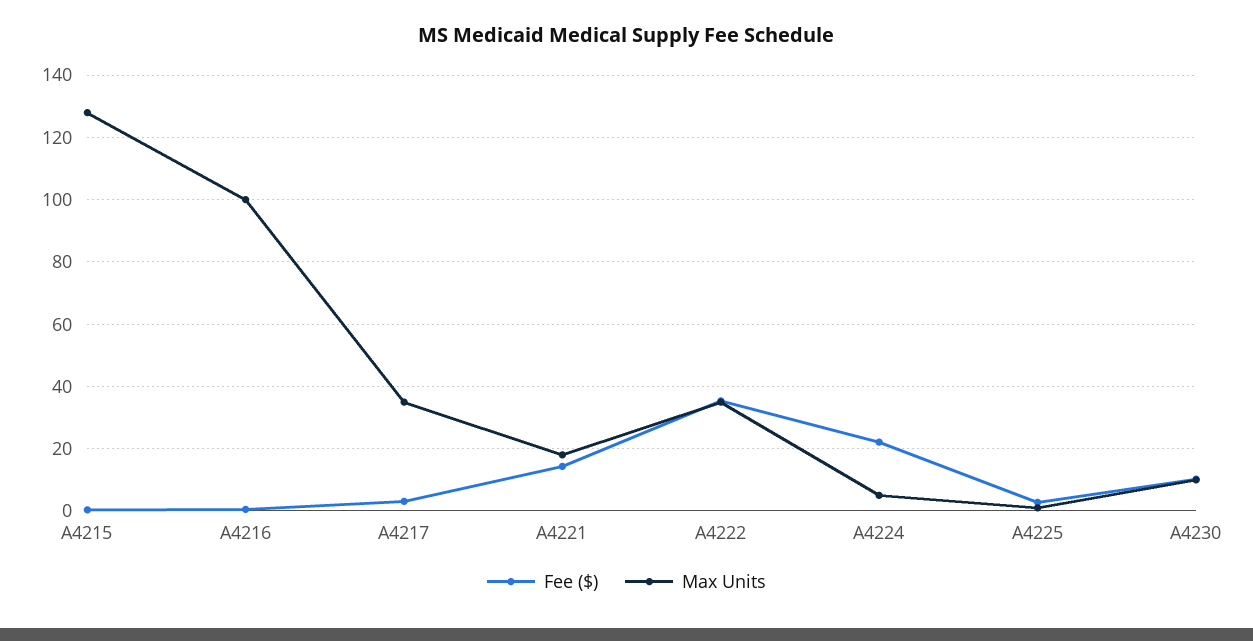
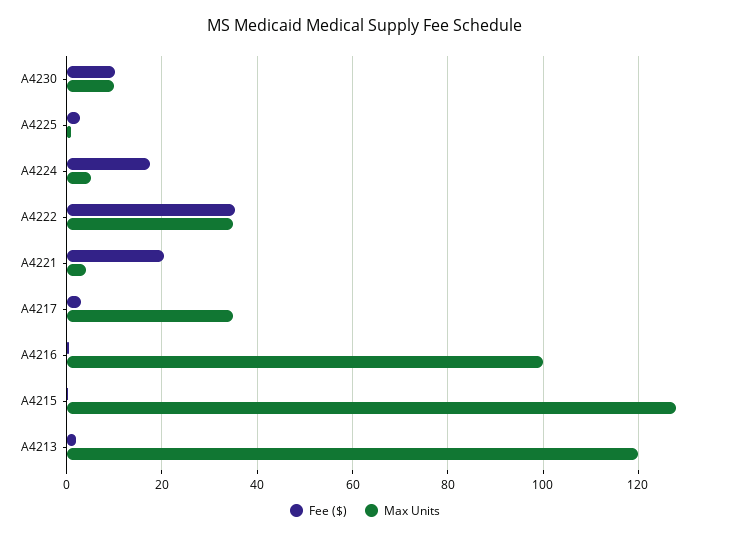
Fee ($), A4221: 14 -> 20
Max Units, A4221: 18 -> 4
Fee ($), A4224: 22 -> 18
Fee ($), A4213: none -> 2
Max Units, A4213: none -> 120

